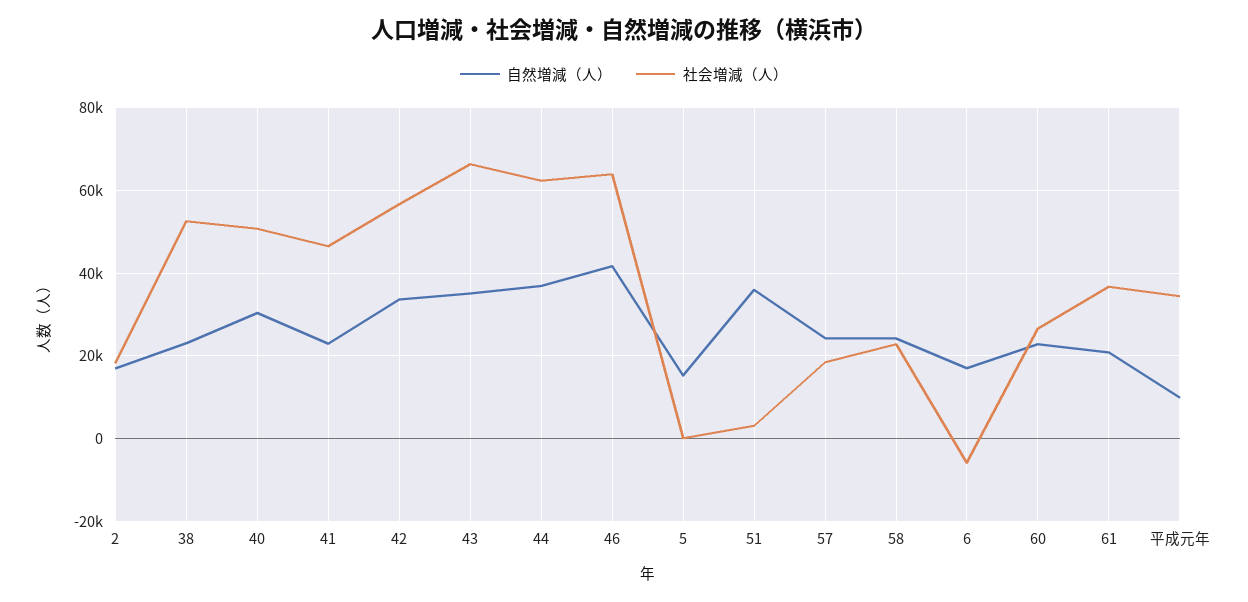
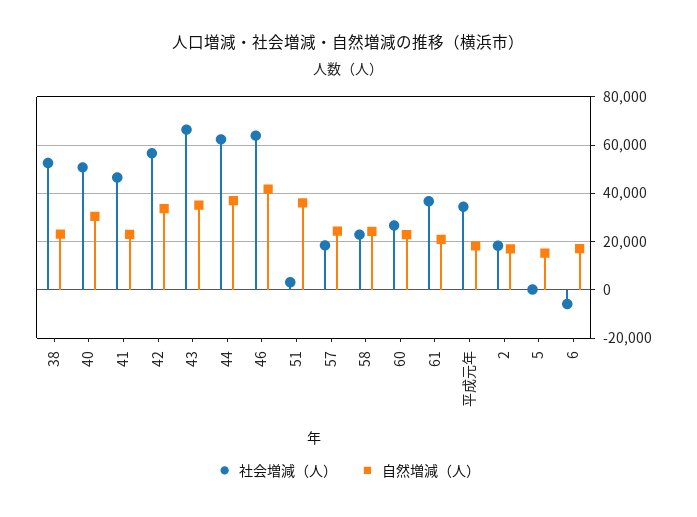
自然増減（人）, 平成元年: 10000 -> 17500

